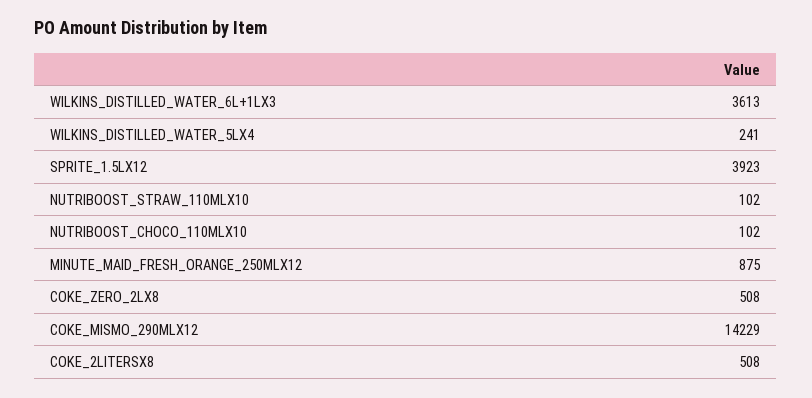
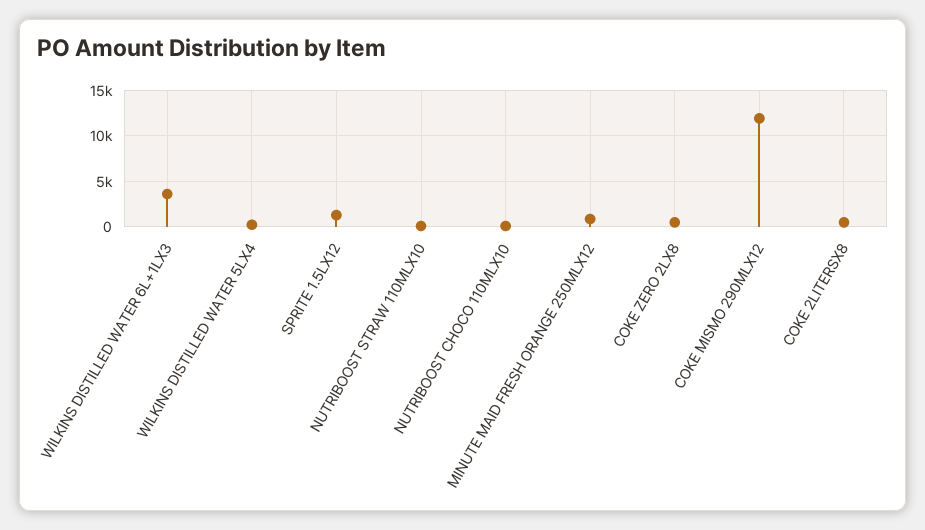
SPRITE_1.5LX12: 3923 -> 1000
COKE_MISMO_290MLX12: 14229 -> 12000

